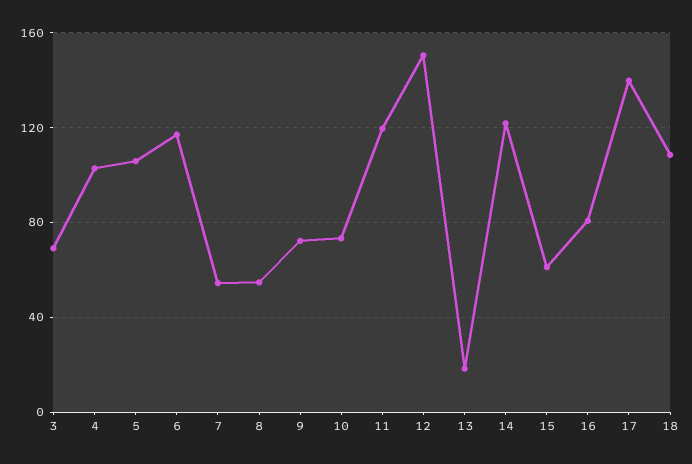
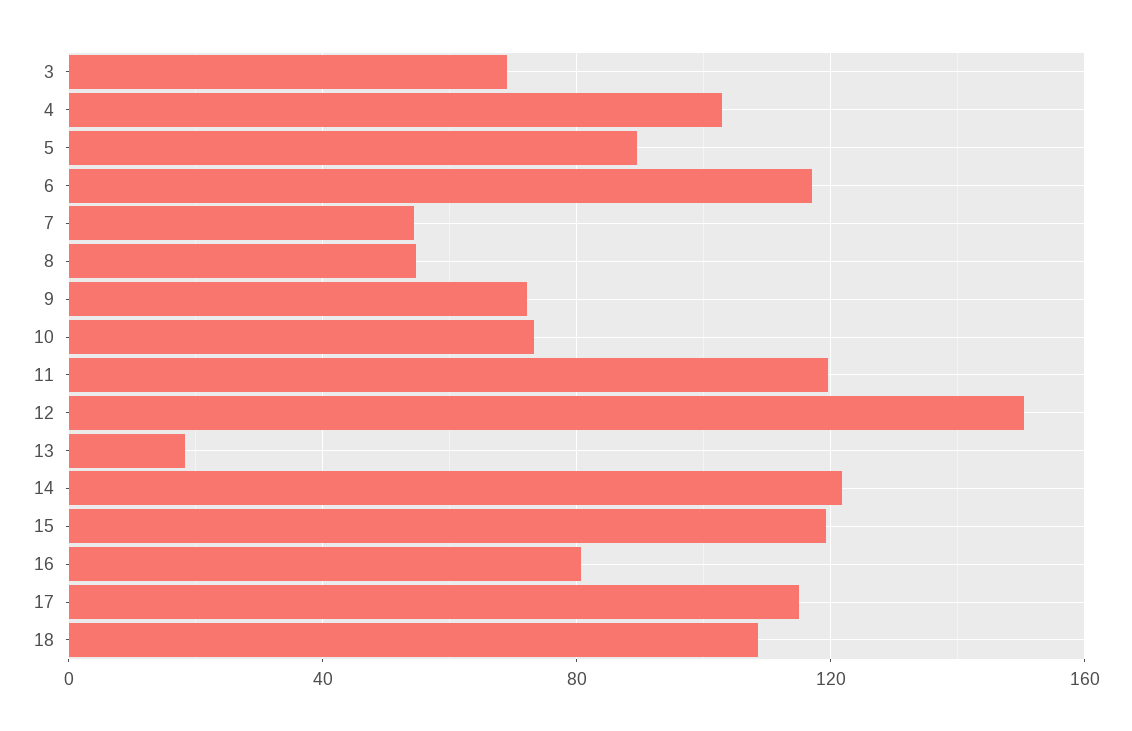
5: 105 -> 90
15: 60 -> 120
17: 140 -> 115

